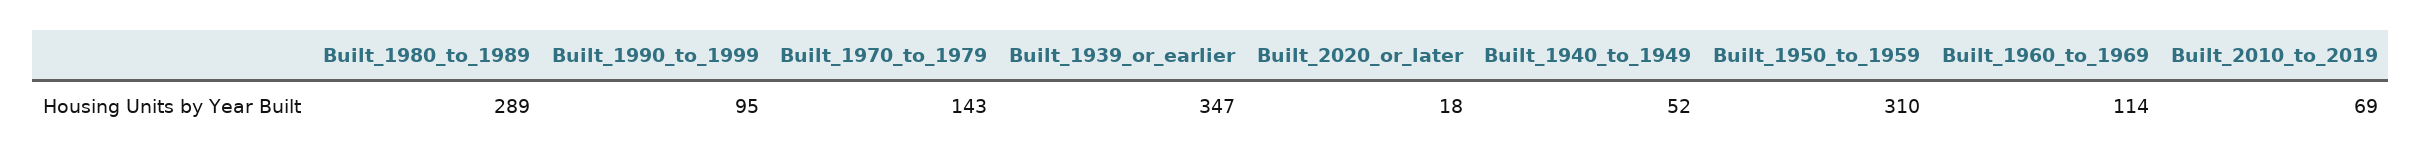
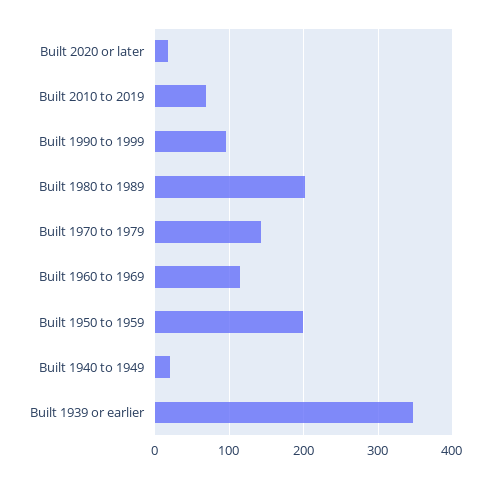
Built_1980_to_1989: 289 -> 200
Built_1940_to_1949: 52 -> 20
Built_1950_to_1959: 310 -> 200

